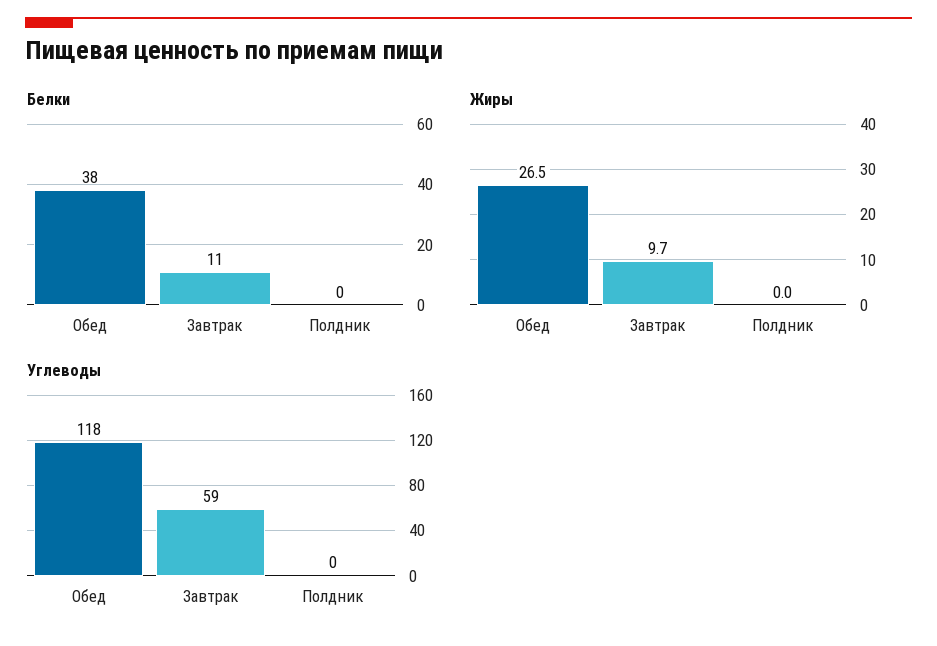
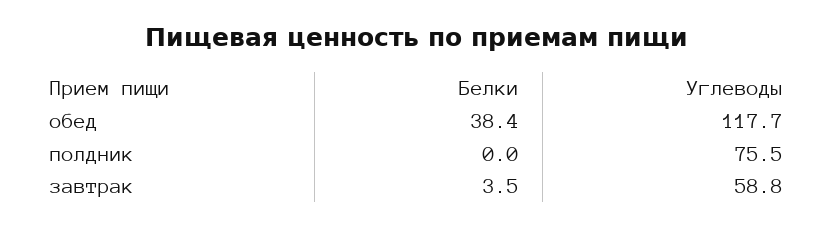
Белки, Завтрак: 11 -> 3.5
Жиры, Обед: 26.5 -> none
Жиры, Завтрак: 9.7 -> none
Жиры, Полдник: 0 -> none
Углеводы, Полдник: 0 -> 75.5

